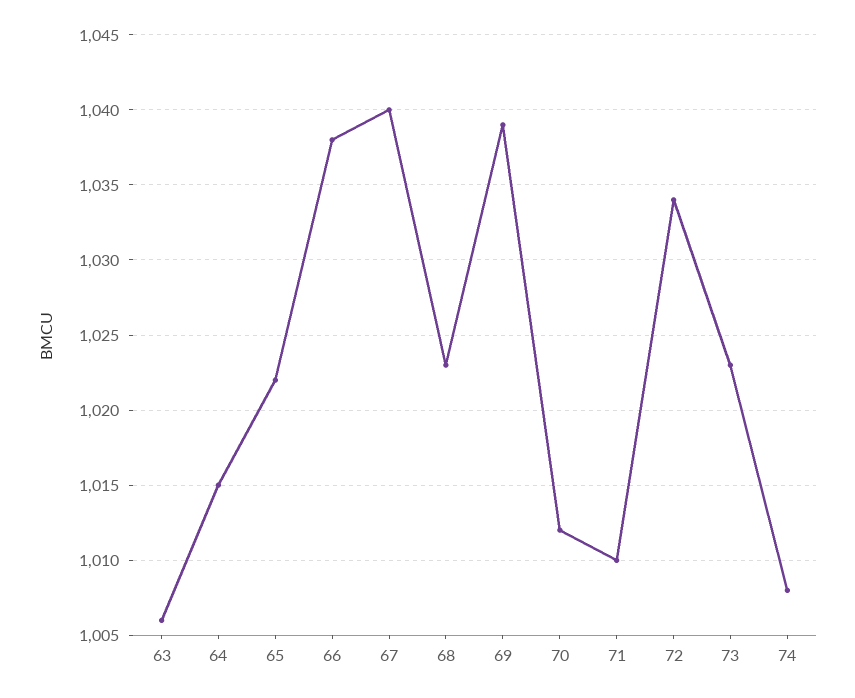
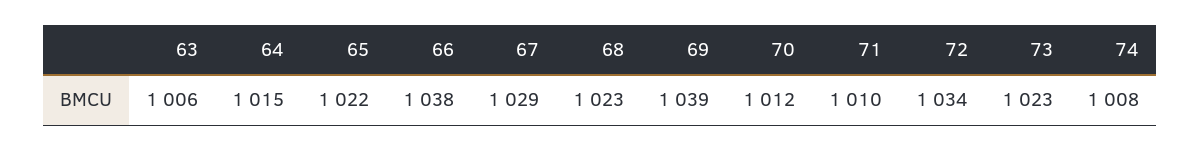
67: 1040 -> 1029

